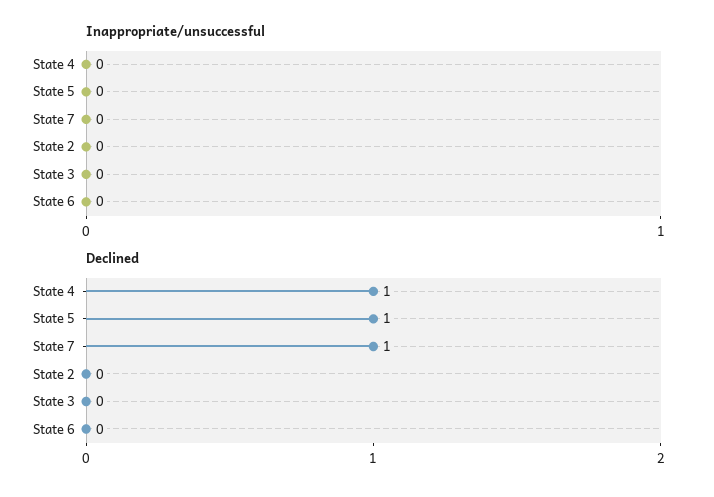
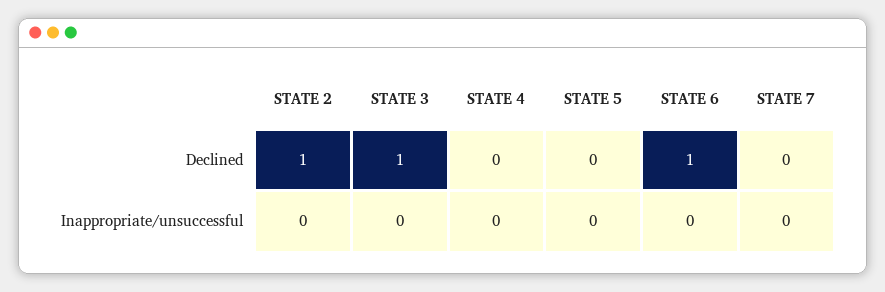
Declined, State 4: 1 -> 0
Declined, State 5: 1 -> 0
Declined, State 7: 1 -> 0
Declined, State 2: 0 -> 1
Declined, State 3: 0 -> 1
Declined, State 6: 0 -> 1

